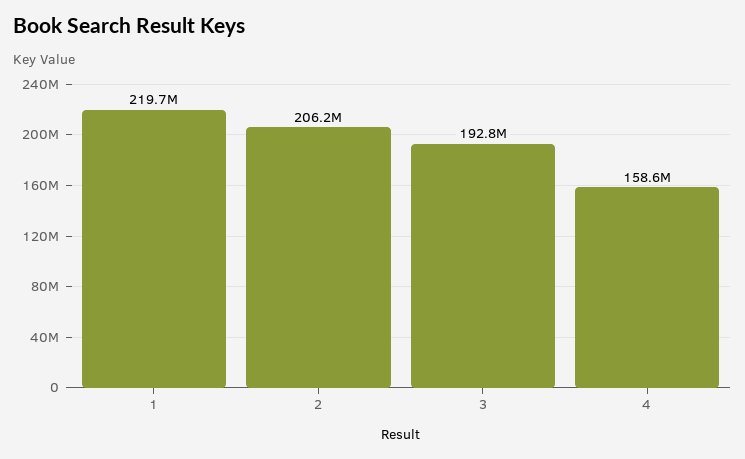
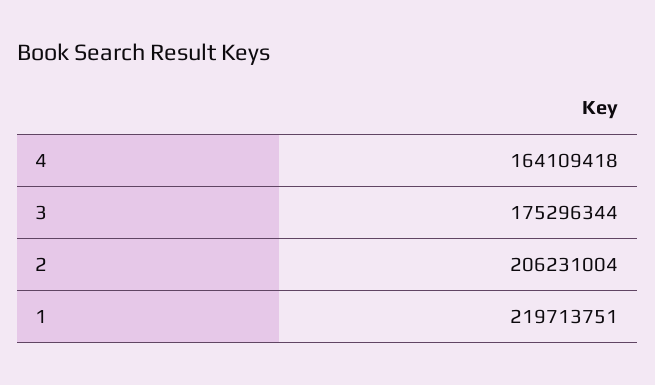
3: 192800000 -> 175296344
4: 158600000 -> 164109418

